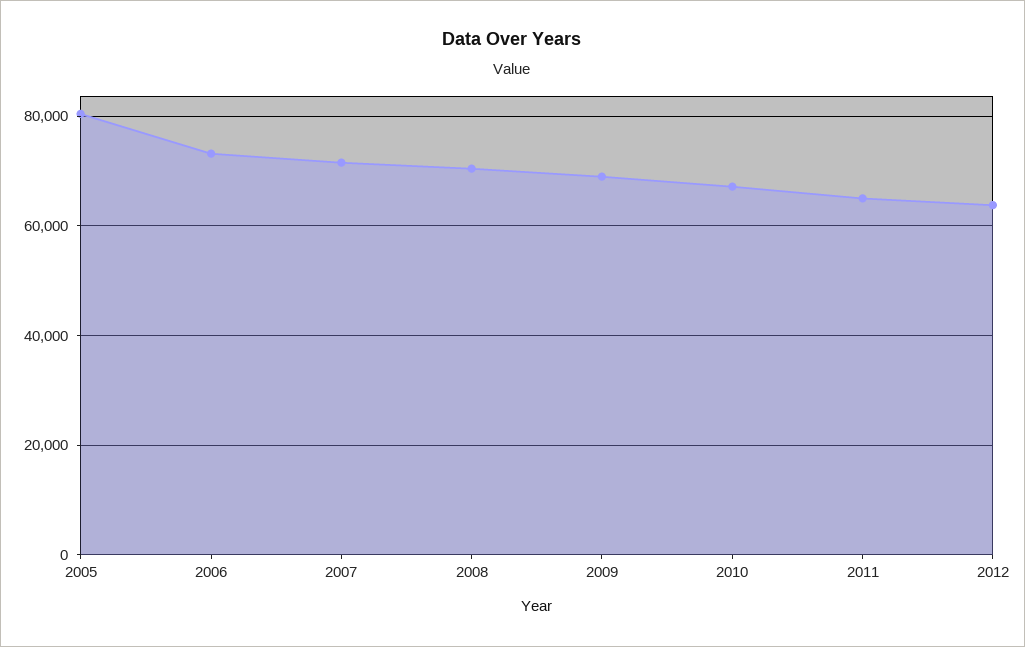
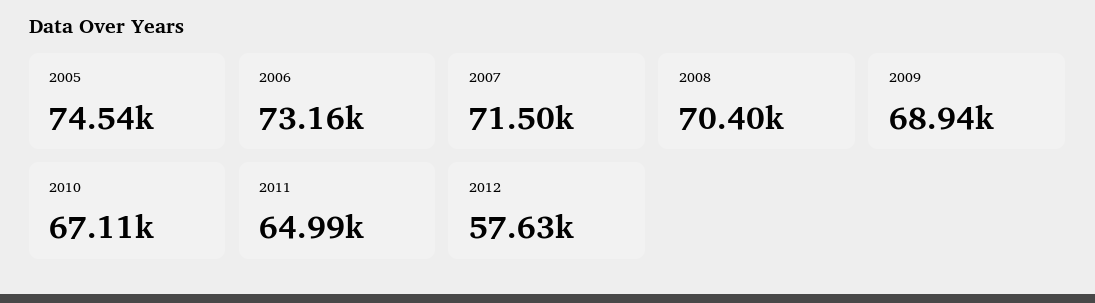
2005: 80000 -> 74540
2012: 64000 -> 57630

